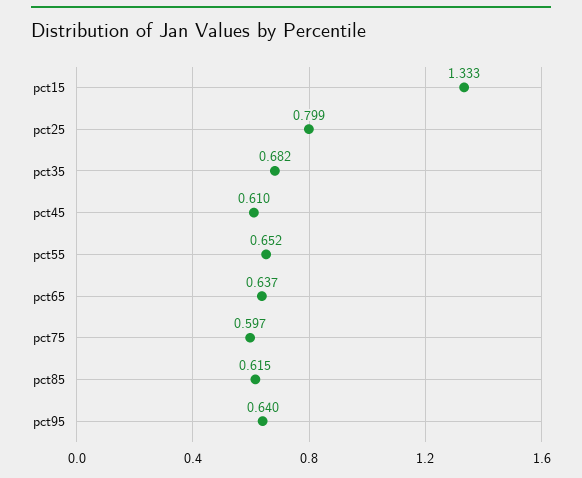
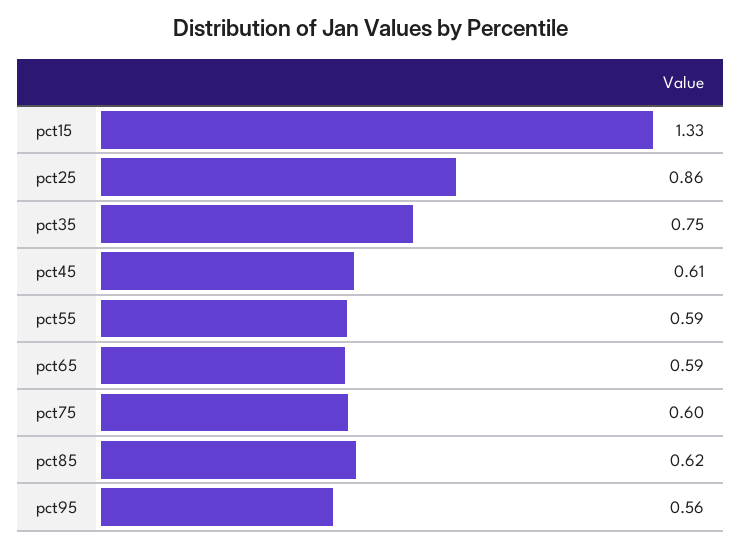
pct25: 0.799 -> 0.86
pct35: 0.682 -> 0.75
pct55: 0.652 -> 0.59
pct65: 0.637 -> 0.59
pct95: 0.64 -> 0.56

